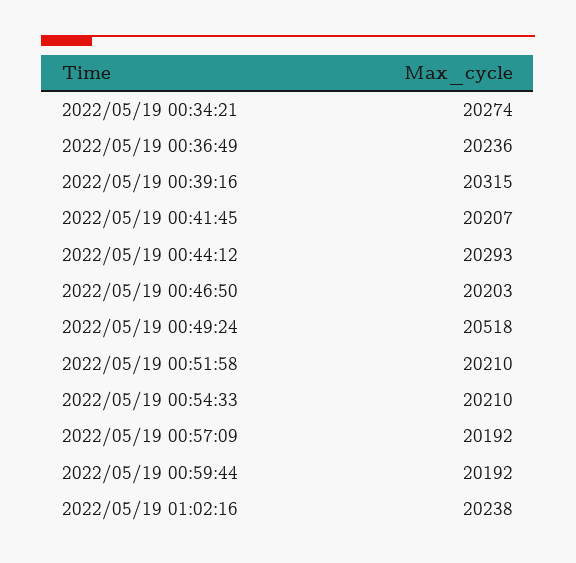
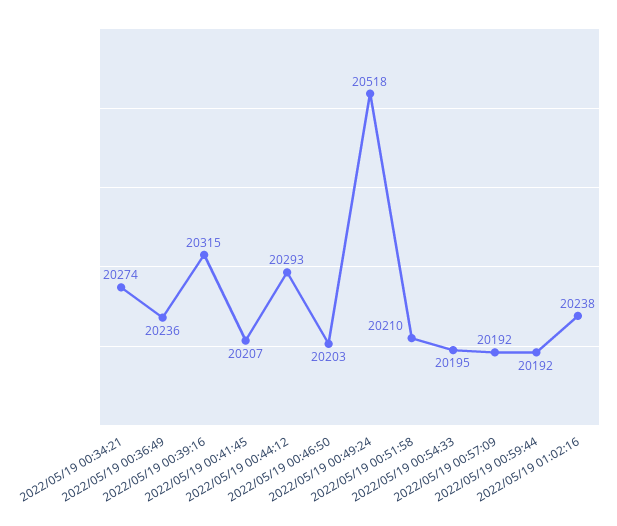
2022/05/19 00:54:33: 20210 -> 20195

